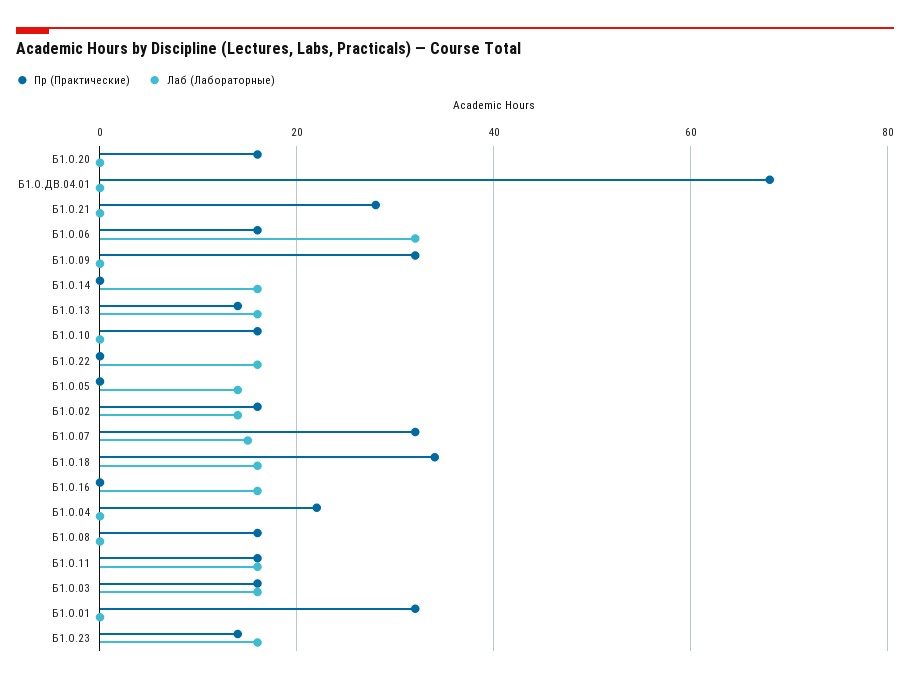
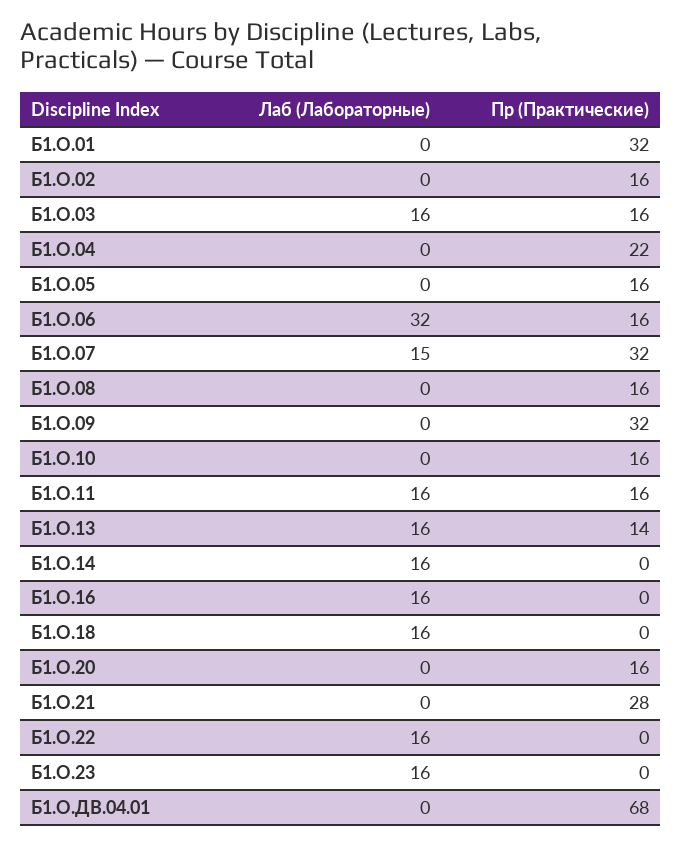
Пр (Практические), Б1.О.05: 0 -> 16
Лаб (Лабораторные), Б1.О.05: 15 -> 0
Лаб (Лабораторные), Б1.О.02: 15 -> 0
Пр (Практические), Б1.О.18: 35 -> 0
Пр (Практические), Б1.О.23: 15 -> 0

